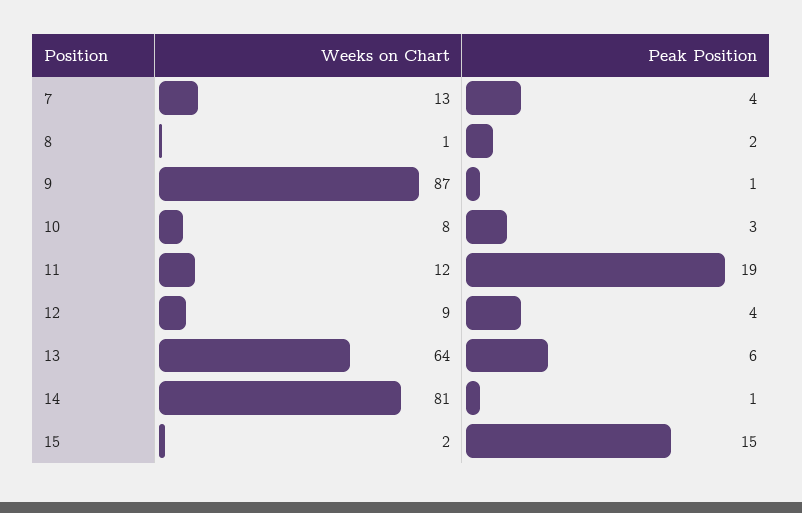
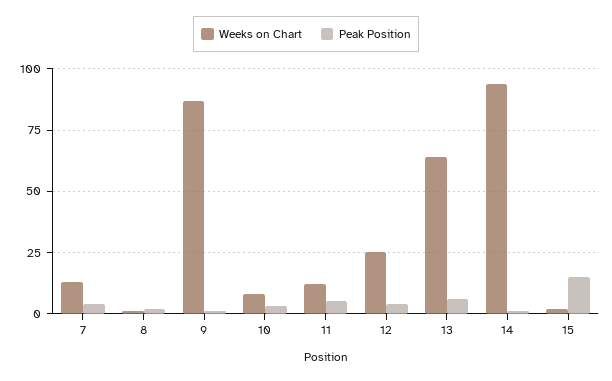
Peak Position, 11: 19 -> 5
Weeks on Chart, 12: 9 -> 25
Weeks on Chart, 14: 81 -> 95

